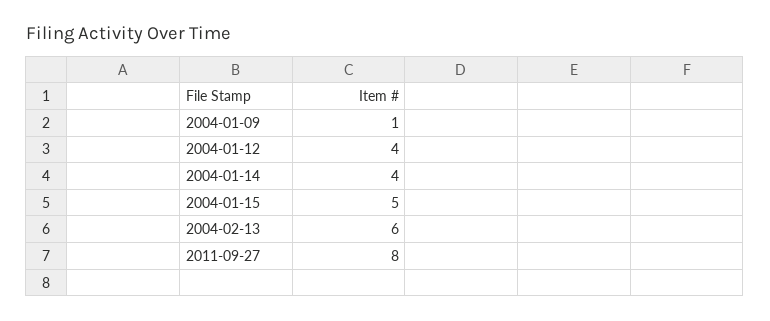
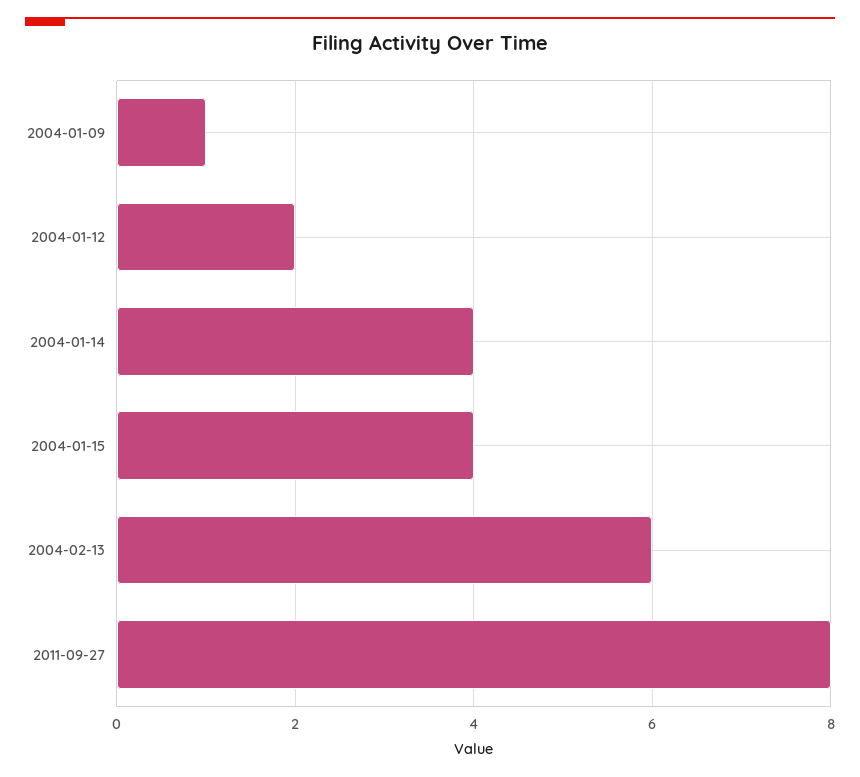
2004-01-12: 4 -> 2
2004-01-15: 5 -> 4

